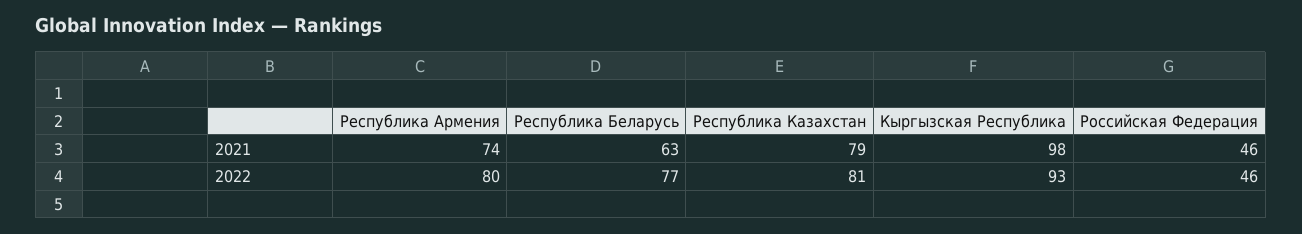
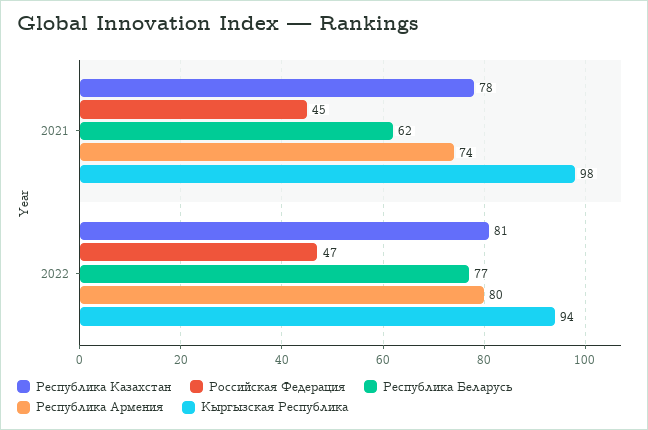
Республика Беларусь, 2021: 63 -> 62
Республика Казахстан, 2021: 79 -> 78
Российская Федерация, 2021: 46 -> 45
Кыргызская Республика, 2022: 93 -> 94
Российская Федерация, 2022: 46 -> 47

